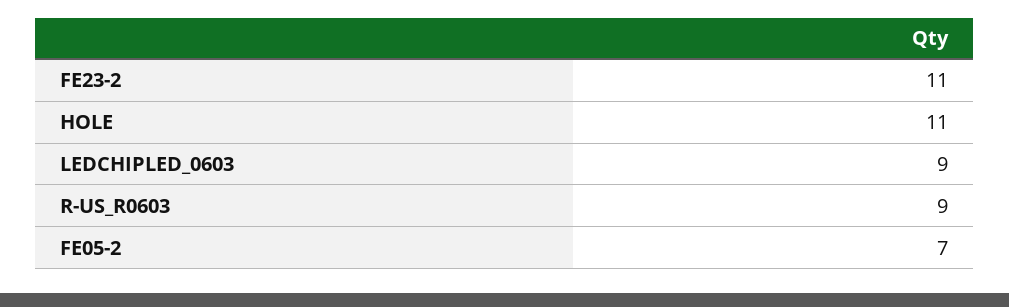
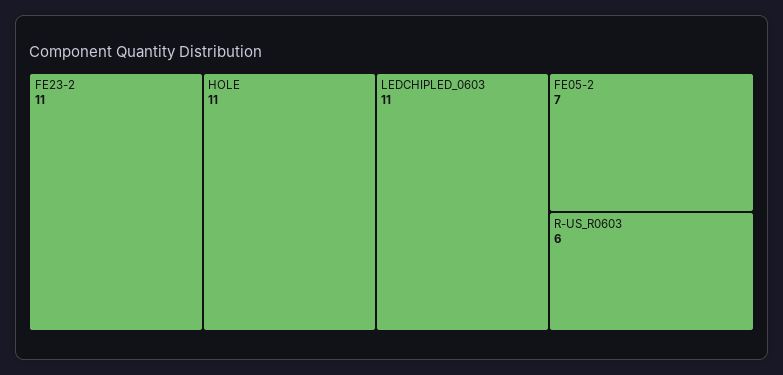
LEDCHIPLED_0603: 9 -> 11
R-US_R0603: 9 -> 6

